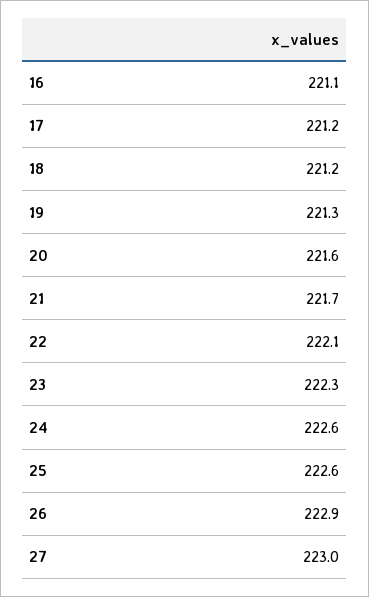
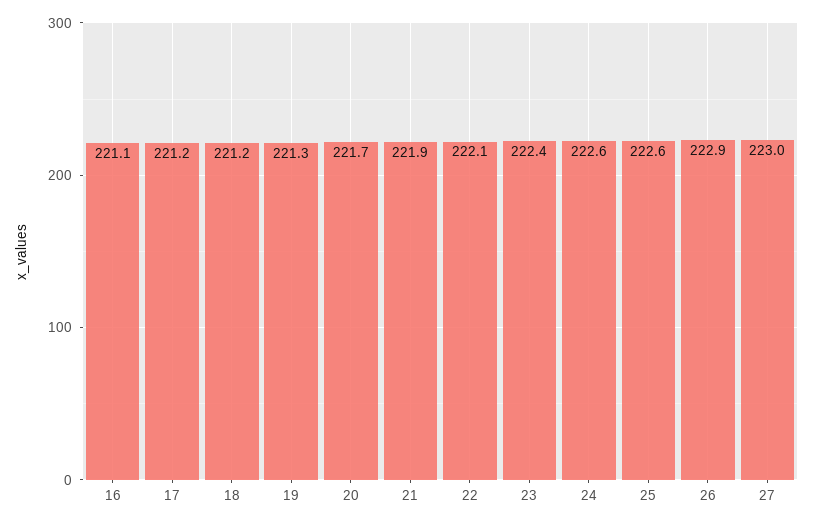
20: 221.6 -> 221.7
21: 221.7 -> 221.9
23: 222.3 -> 222.4

